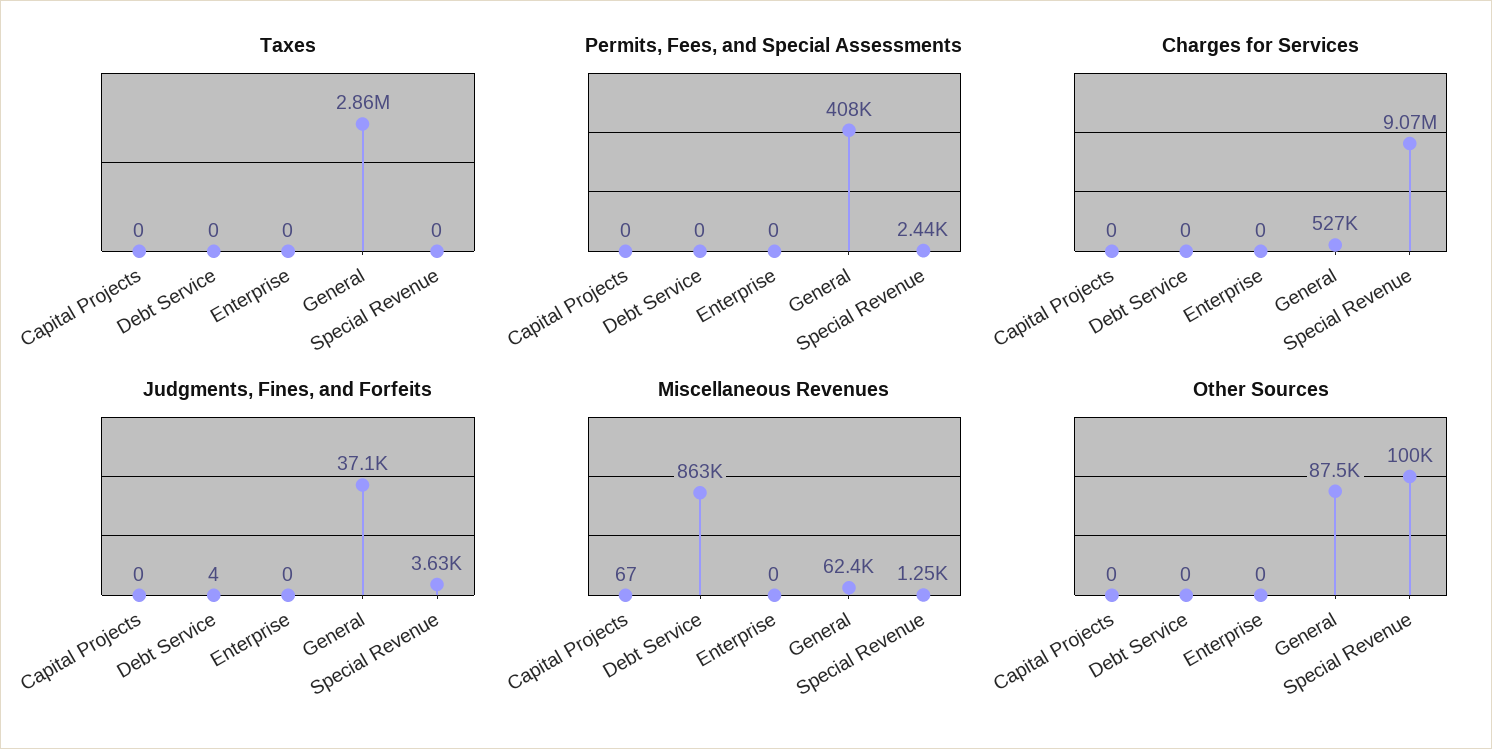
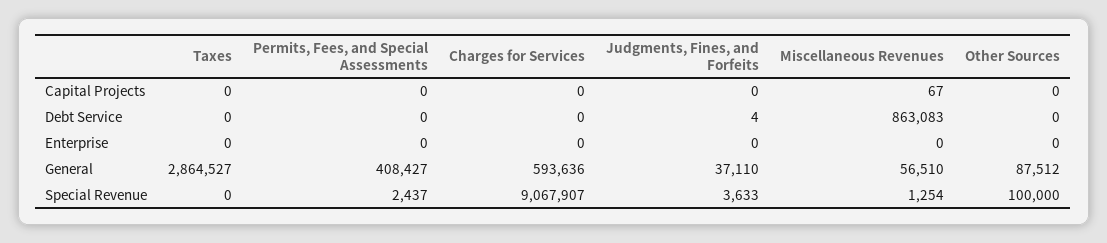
Charges for Services, General: 527000 -> 593636
Miscellaneous Revenues, General: 62400 -> 56510

